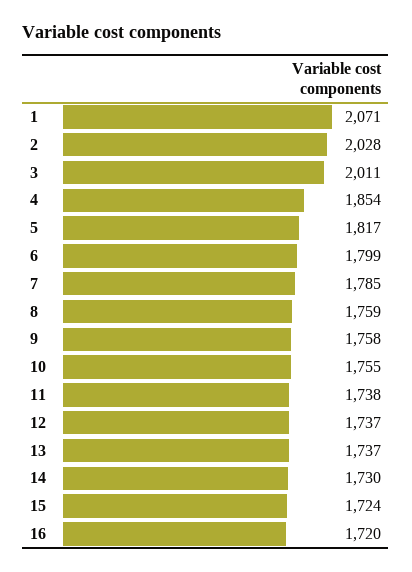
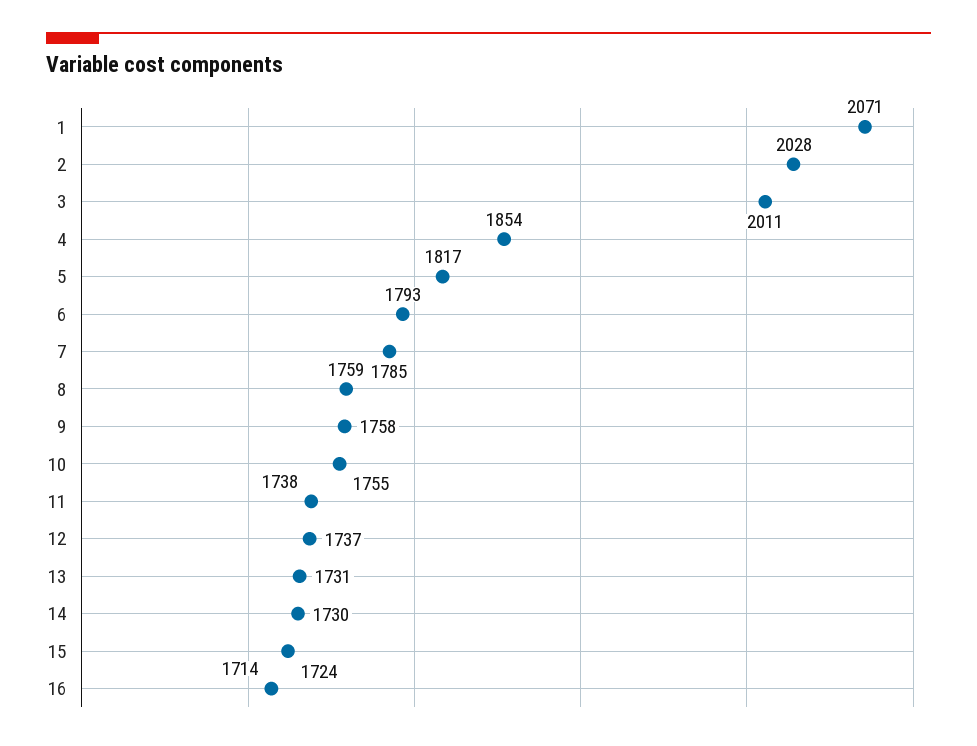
6: 1799 -> 1793
13: 1737 -> 1731
16: 1720 -> 1714

